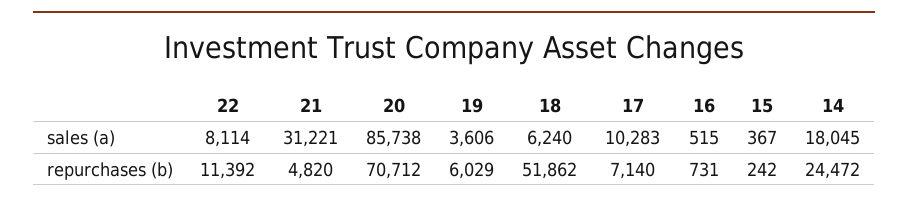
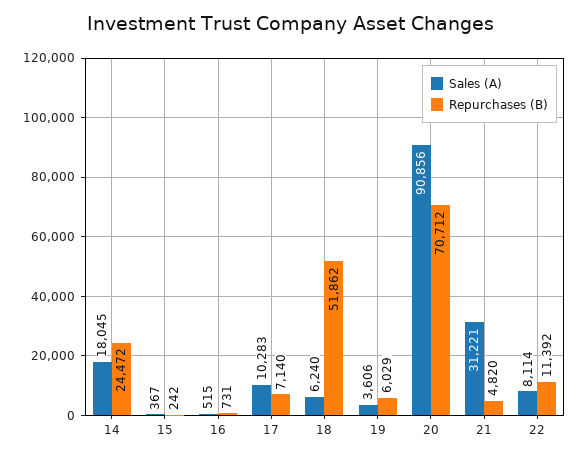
sales (a), 20: 85738 -> 90856

